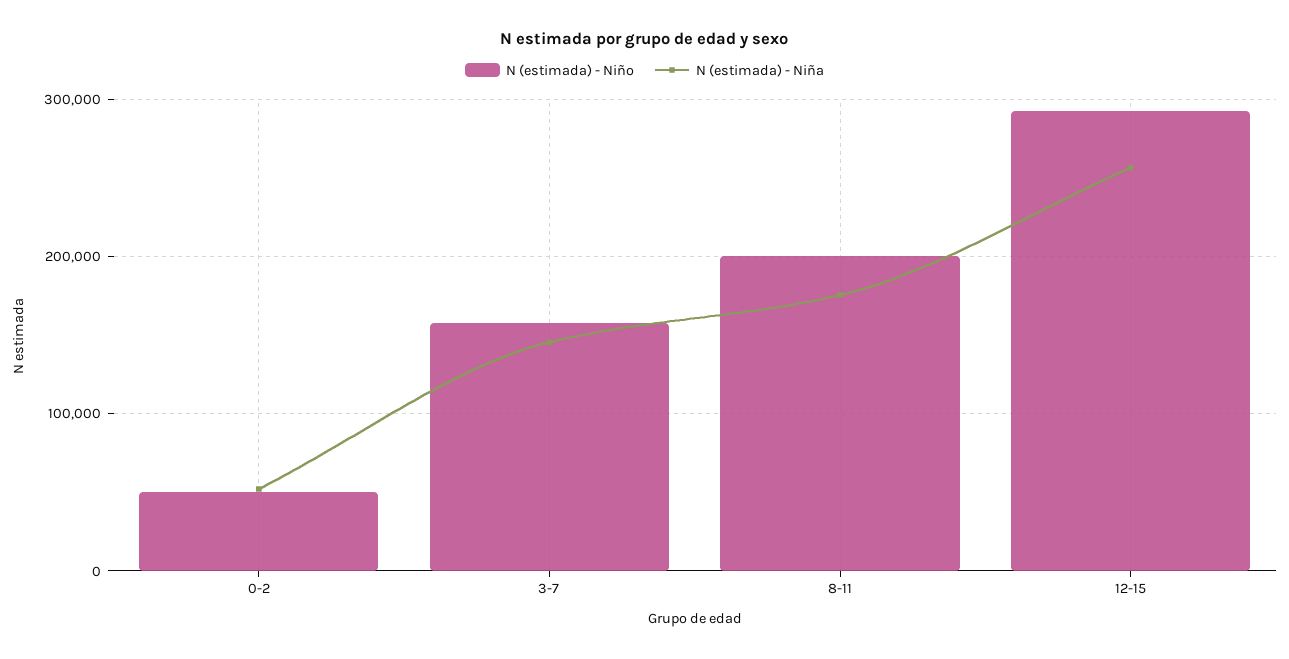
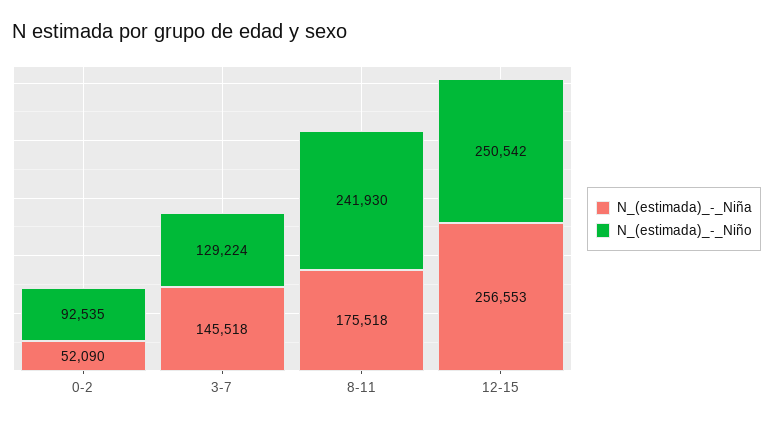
N (estimada) - Niño, 0-2: 50000 -> 92535
N (estimada) - Niño, 3-7: 160000 -> 129224
N (estimada) - Niño, 8-11: 200000 -> 241930
N (estimada) - Niño, 12-15: 290000 -> 250542

